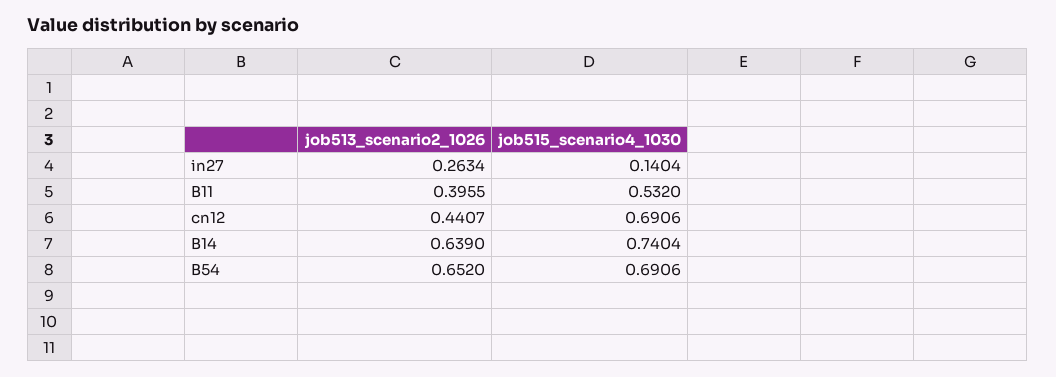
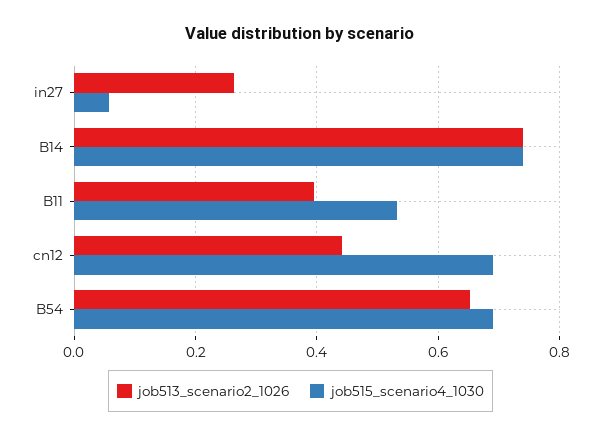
job515_scenario4_1030, in27: 0.1404 -> 0.06
job513_scenario2_1026, B14: 0.639 -> 0.74

